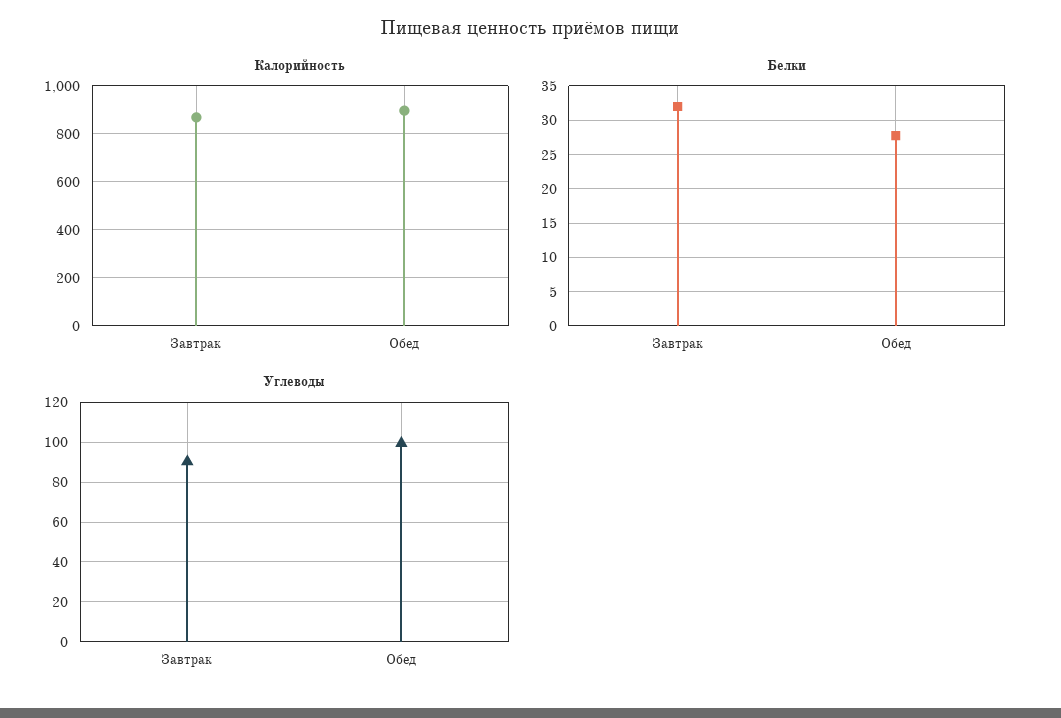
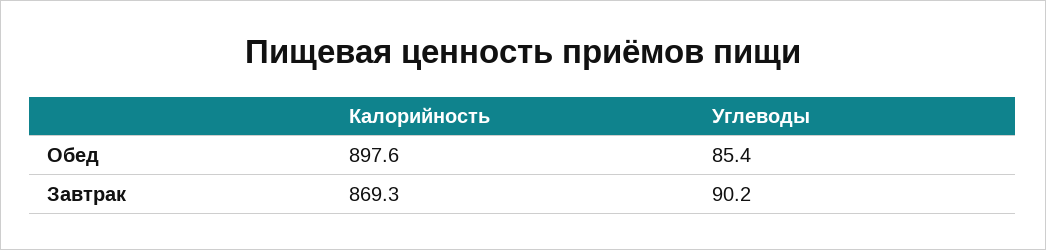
Белки, Завтрак: 32 -> none
Белки, Обед: 28 -> none
Углеводы, Обед: 100 -> 85.4

